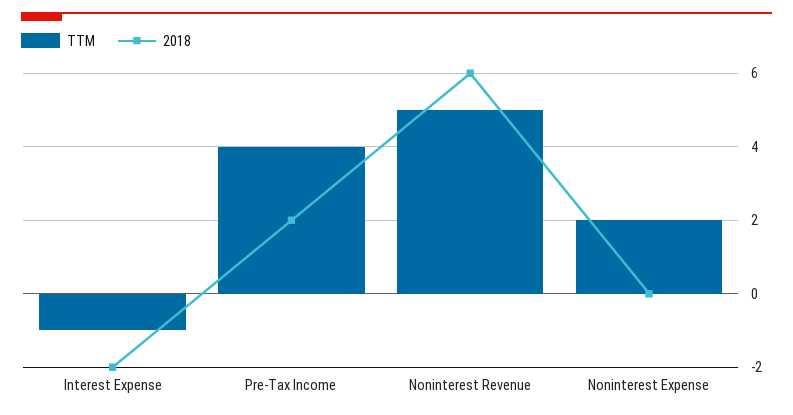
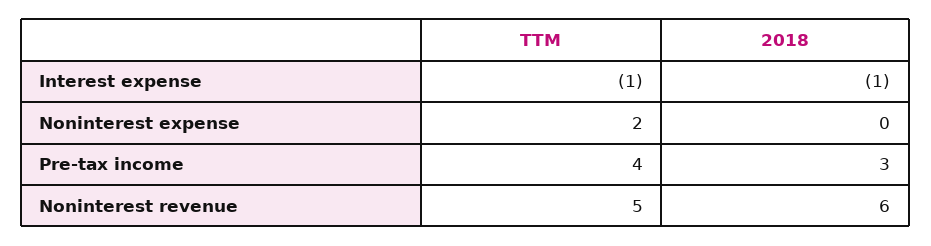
2018, Interest Expense: -2 -> -1
2018, Pre-Tax Income: 2 -> 3

